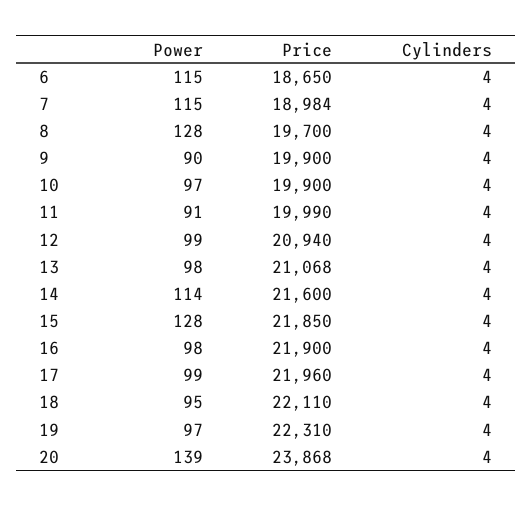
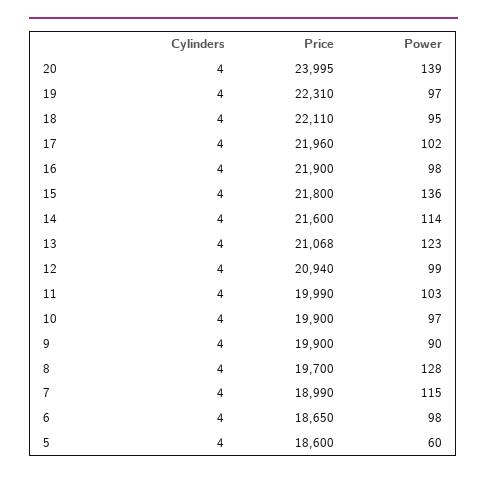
Power, 6: 115 -> 98
Price, 7: 18984 -> 18990
Power, 11: 91 -> 103
Power, 13: 98 -> 123
Power, 15: 128 -> 136
Price, 15: 21850 -> 21800
Power, 17: 99 -> 102
Price, 20: 23868 -> 23995
Cylinders, 5: none -> 4
Price, 5: none -> 18600
Power, 5: none -> 60

